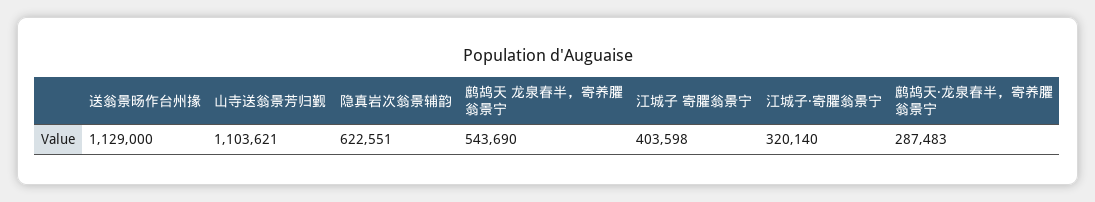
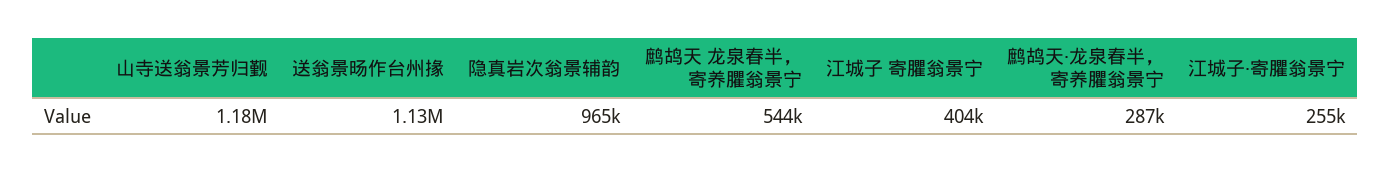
山寺送翁景芳归觐: 1103621 -> 1180000
隐真岩次翁景辅韵: 622551 -> 965000
江城子·寄臞翁景宁: 320140 -> 255000

